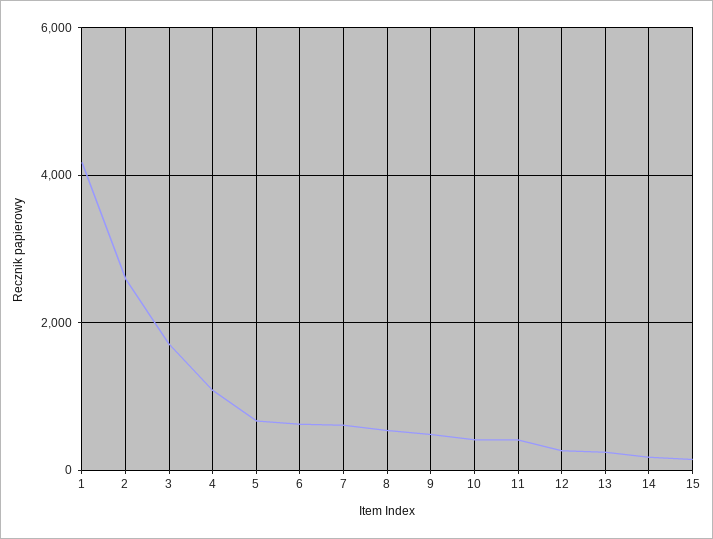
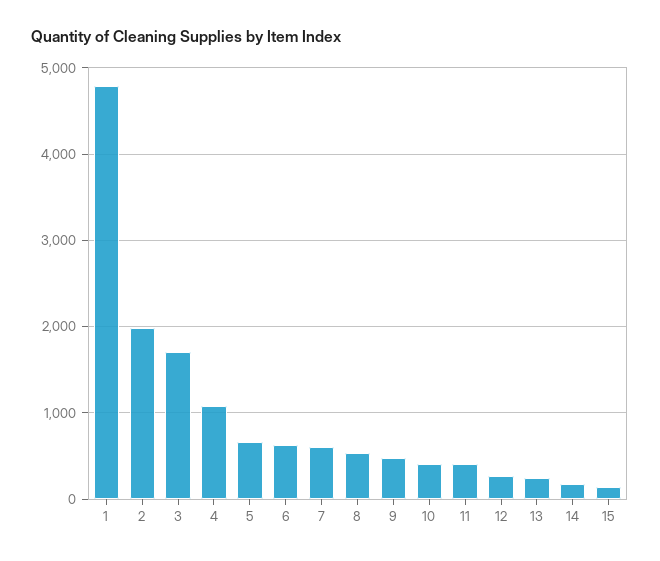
1: 4200 -> 4800
2: 2600 -> 2000

